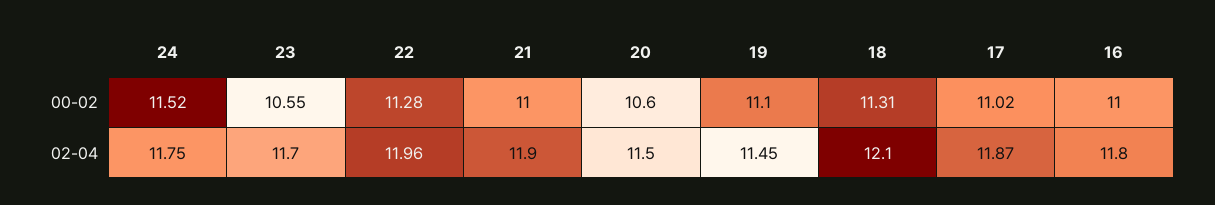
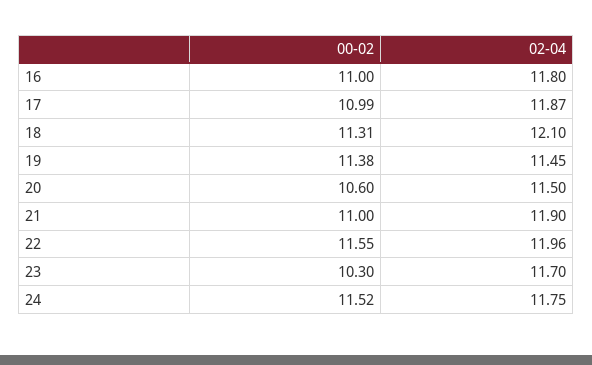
23, 00-02: 10.55 -> 10.3
22, 00-02: 11.28 -> 11.55
19, 00-02: 11.1 -> 11.38
17, 00-02: 11.02 -> 10.99

